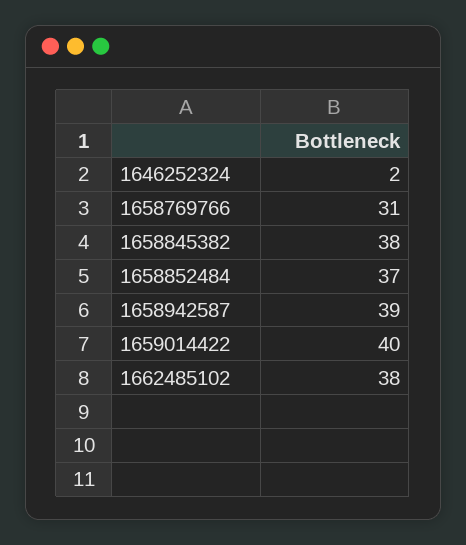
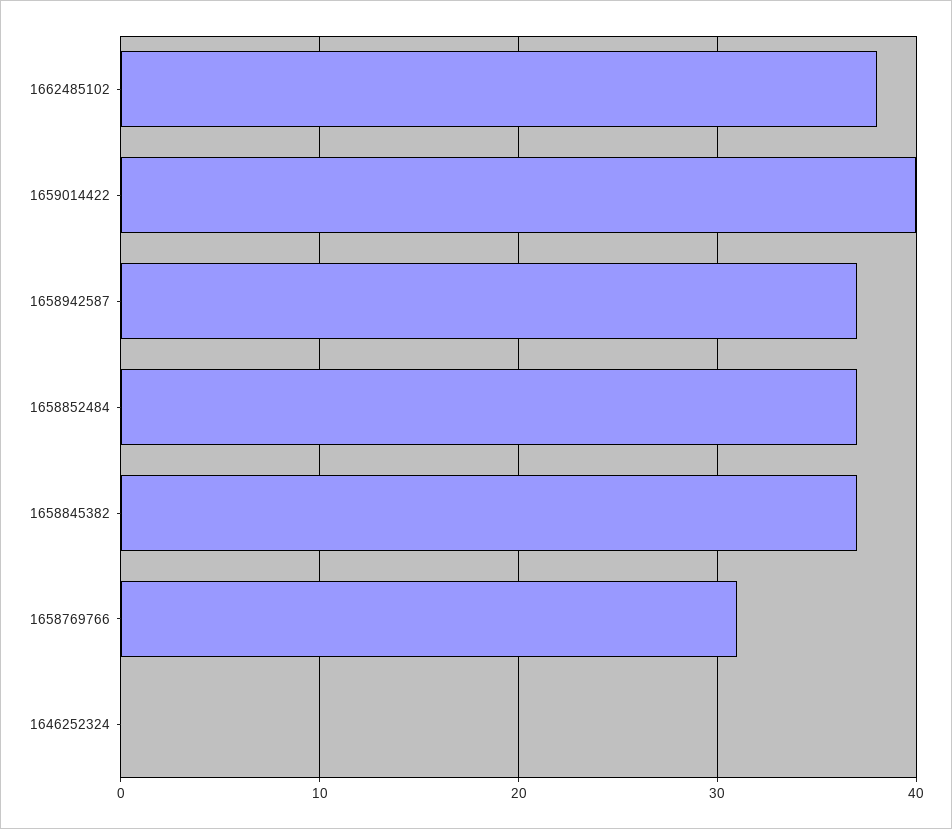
1646252324: 2 -> 0
1658845382: 38 -> 37
1658942587: 39 -> 37

